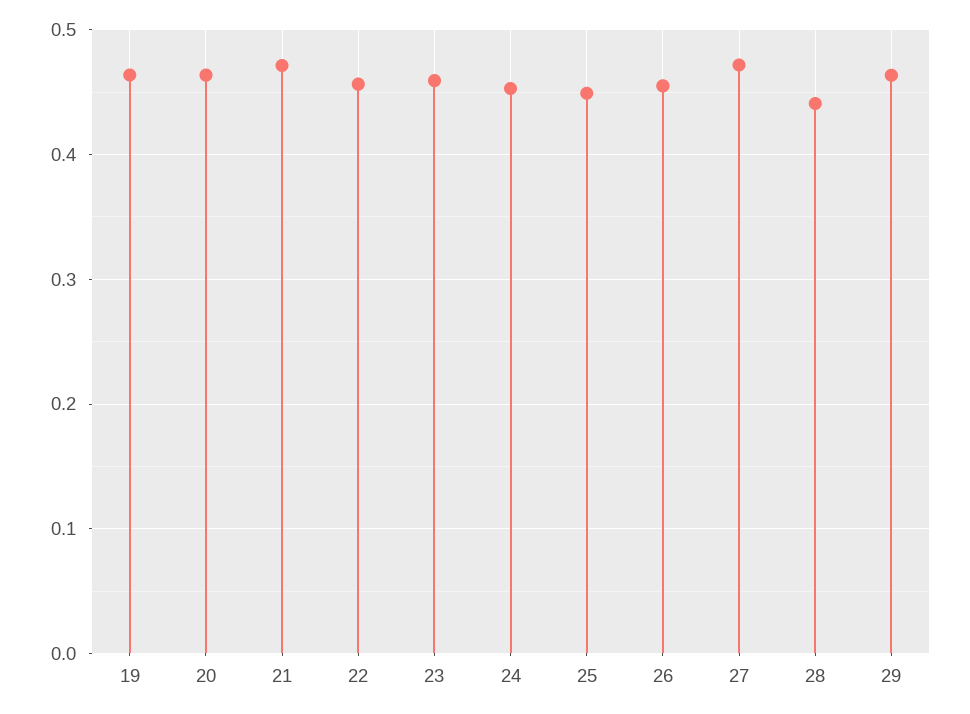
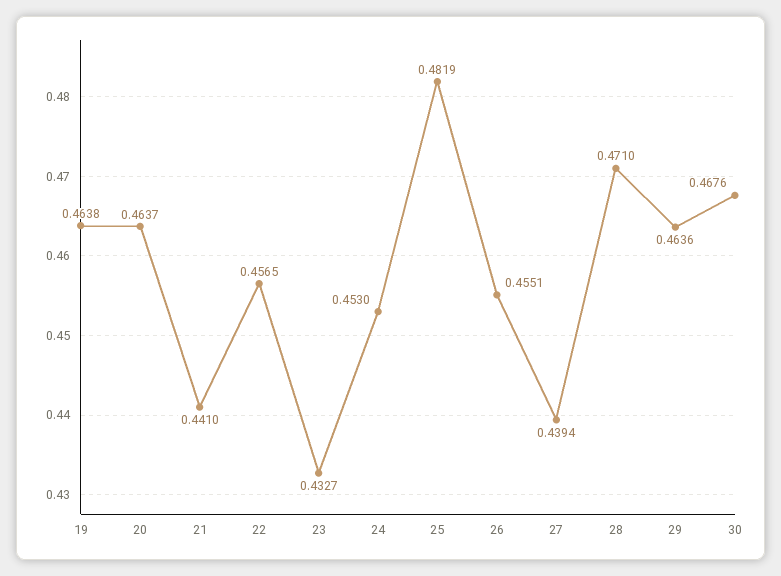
21: 0.47 -> 0.441
23: 0.46 -> 0.4327
25: 0.45 -> 0.4819
27: 0.47 -> 0.4394
28: 0.44 -> 0.471
30: none -> 0.4676

